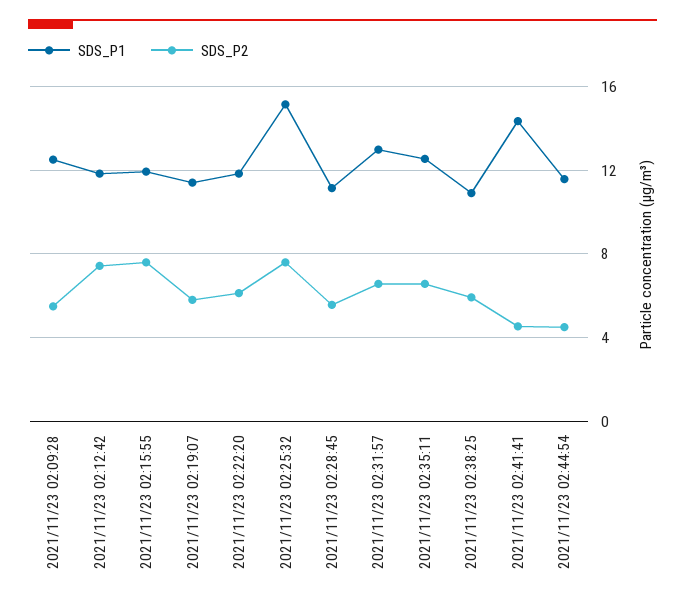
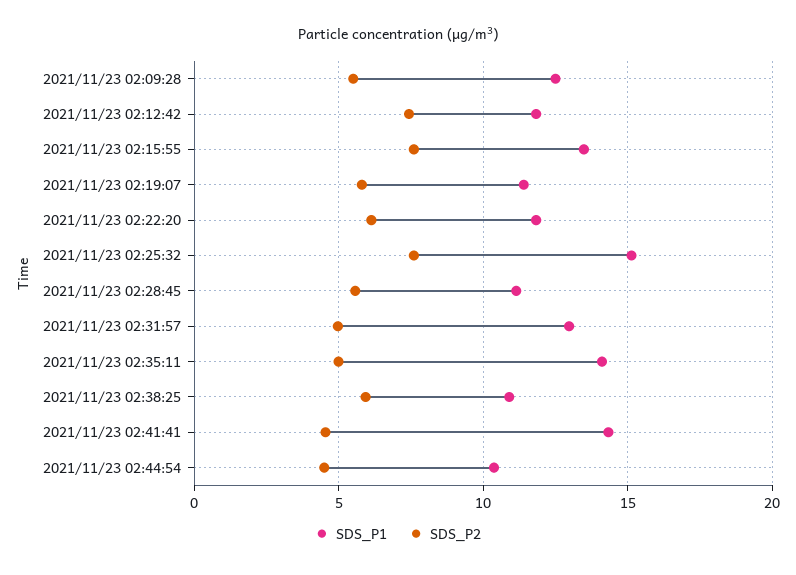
SDS_P1, 2021/11/23 02:15:55: 12 -> 13.5
SDS_P2, 2021/11/23 02:31:57: 6.5 -> 5
SDS_P1, 2021/11/23 02:35:11: 12.5 -> 14
SDS_P2, 2021/11/23 02:35:11: 6.5 -> 5
SDS_P1, 2021/11/23 02:44:54: 11.5 -> 10.5

